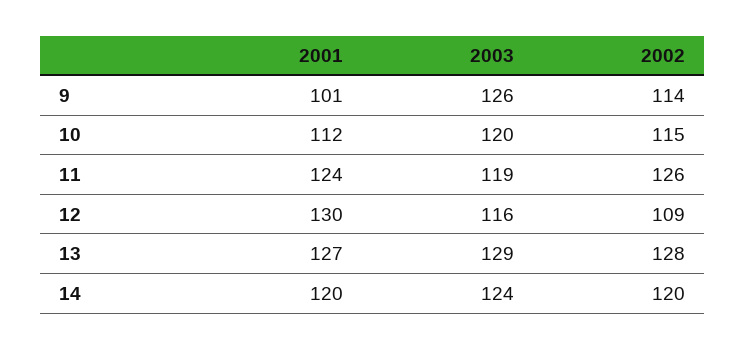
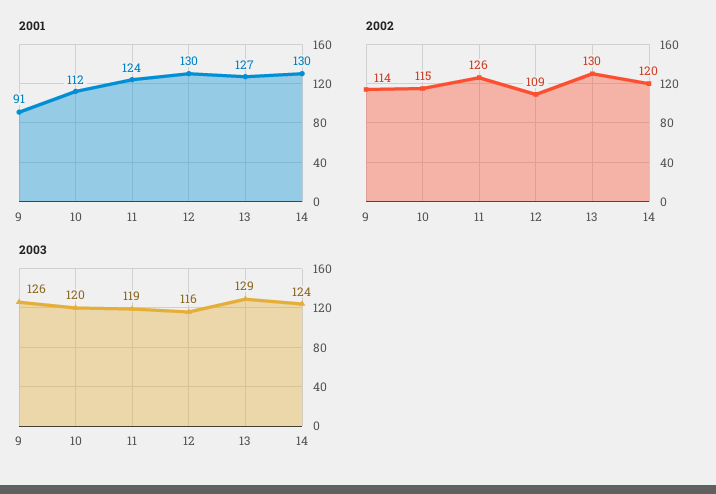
2001, 9: 101 -> 91
2002, 13: 128 -> 130
2001, 14: 120 -> 130

